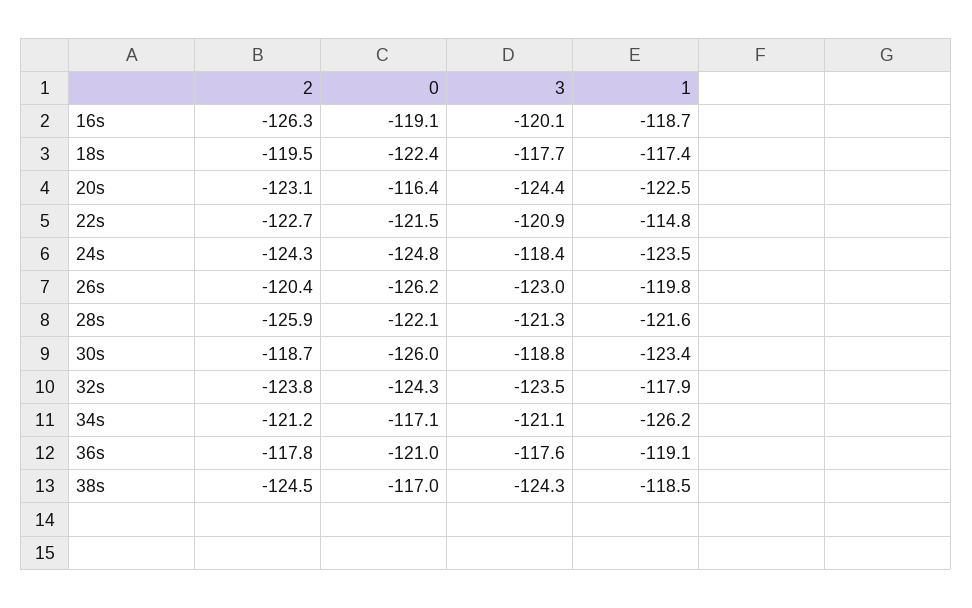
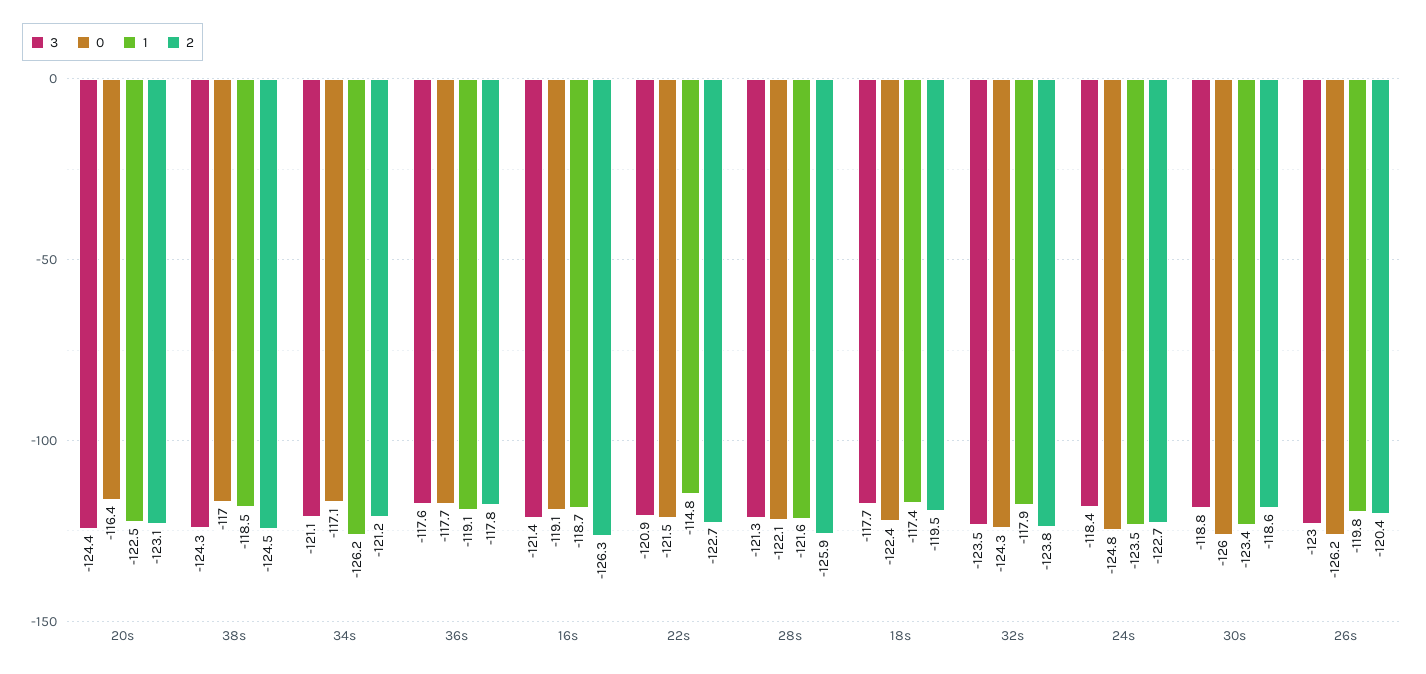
3, 16s: -120.1 -> -121.4
2, 24s: -124.3 -> -122.7
2, 30s: -118.7 -> -118.6
0, 36s: -121 -> -117.7

